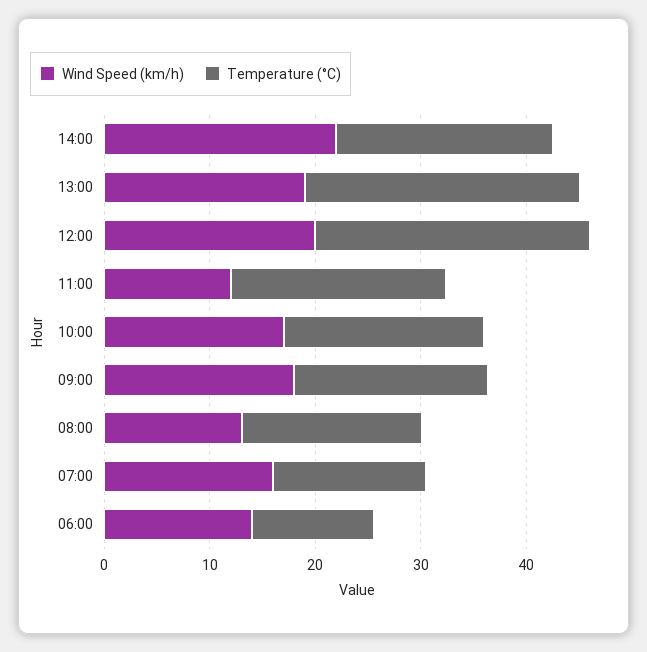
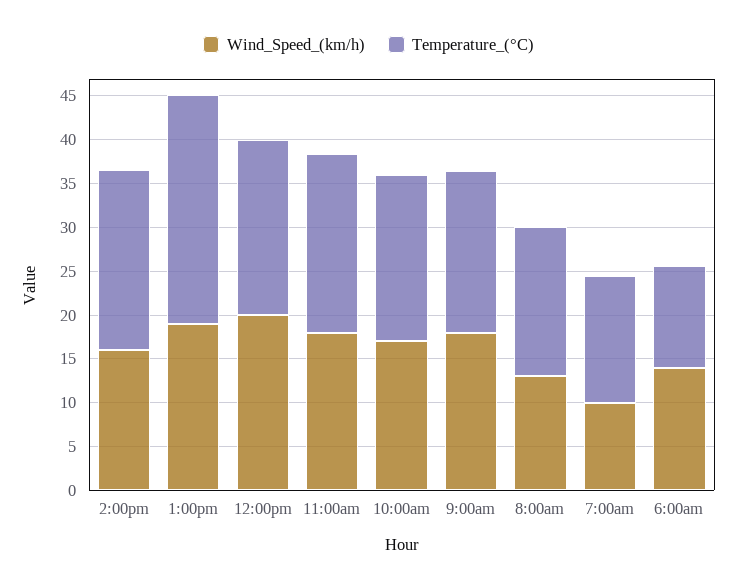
Wind Speed (km/h), 14:00: 22 -> 16
Temperature (°C), 12:00: 26 -> 20
Wind Speed (km/h), 11:00: 12 -> 18
Wind Speed (km/h), 07:00: 16 -> 10

